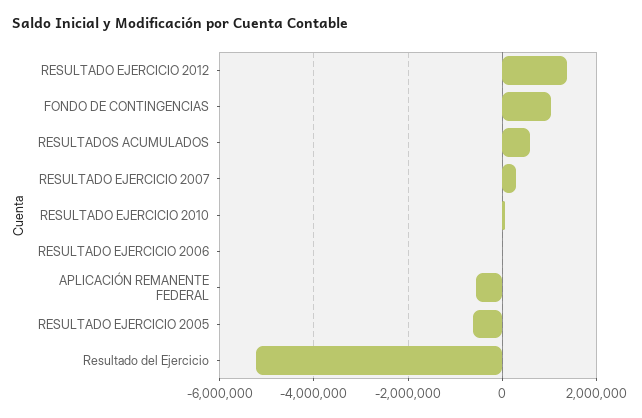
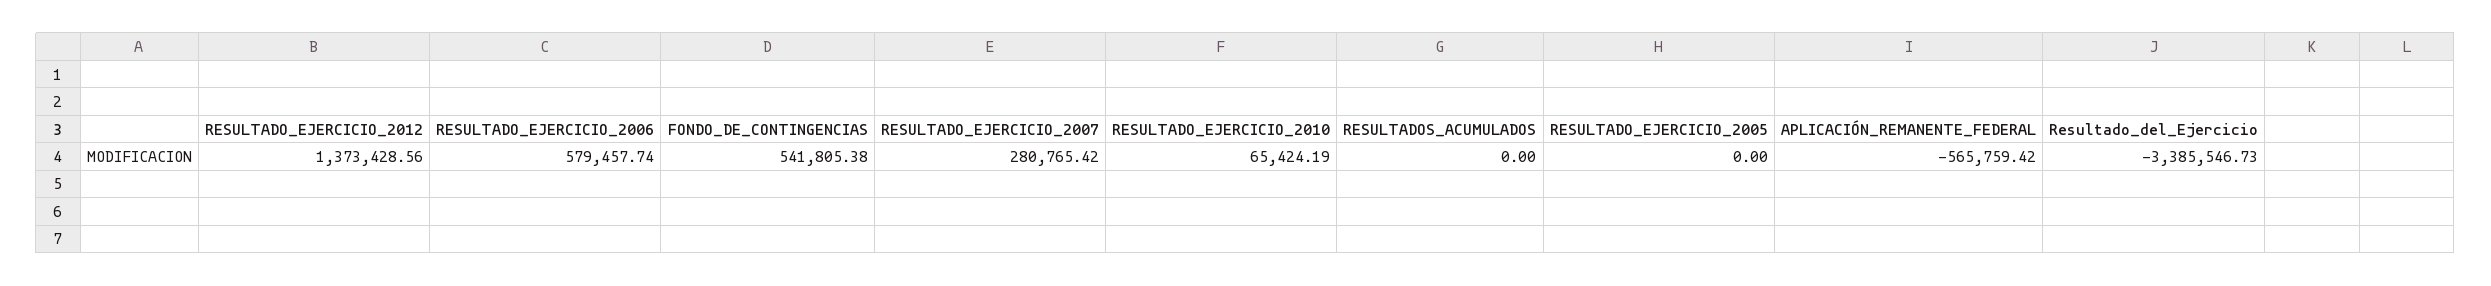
FONDO DE CONTINGENCIAS: 1000000 -> 541805.38
RESULTADOS ACUMULADOS: 600000 -> 0
RESULTADO EJERCICIO 2006: 0 -> 579457.74
RESULTADO EJERCICIO 2005: -600000 -> 0
Resultado del Ejercicio: -5200000 -> -3385546.73

